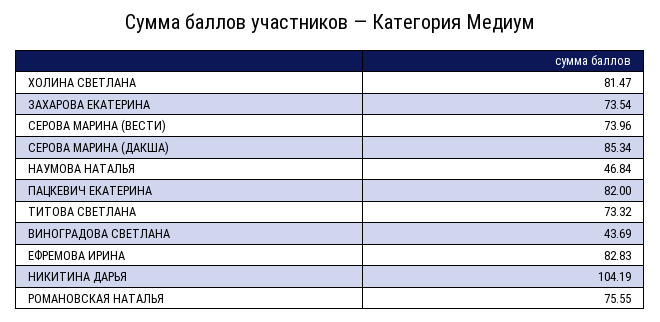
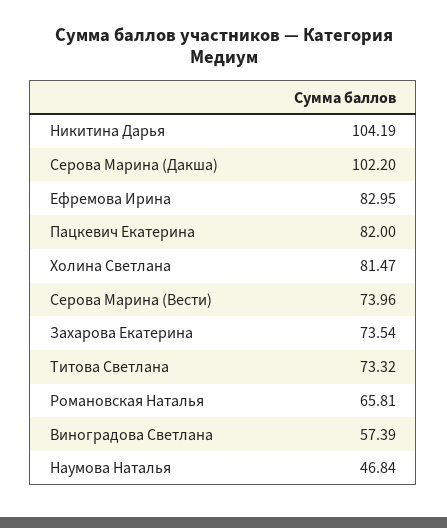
СЕРОВА МАРИНА (ДАКША): 85.34 -> 102.2
ВИНОГРАДОВА СВЕТЛАНА: 43.69 -> 57.39
ЕФРЕМОВА ИРИНА: 82.83 -> 82.95
РОМАНОВСКАЯ НАТАЛЬЯ: 75.55 -> 65.81

